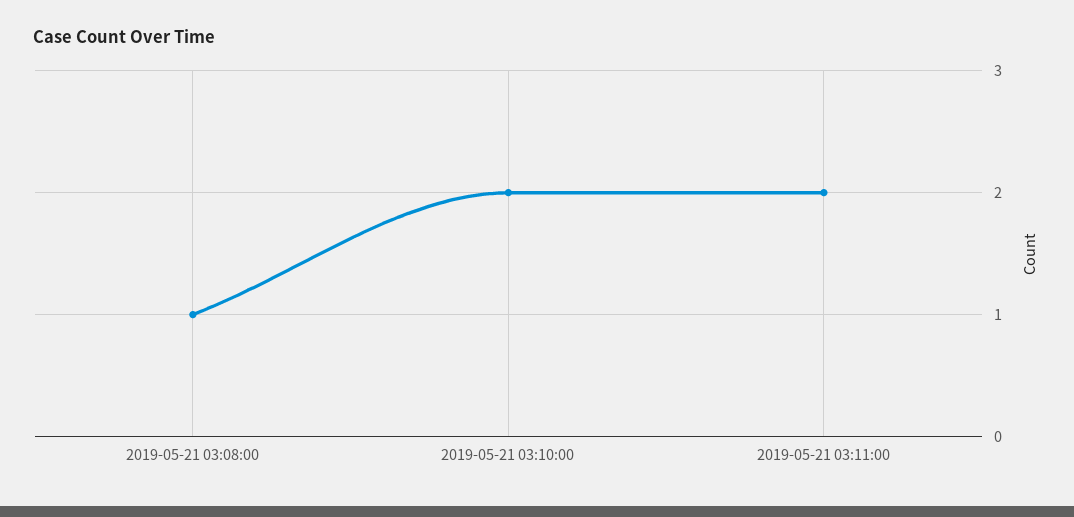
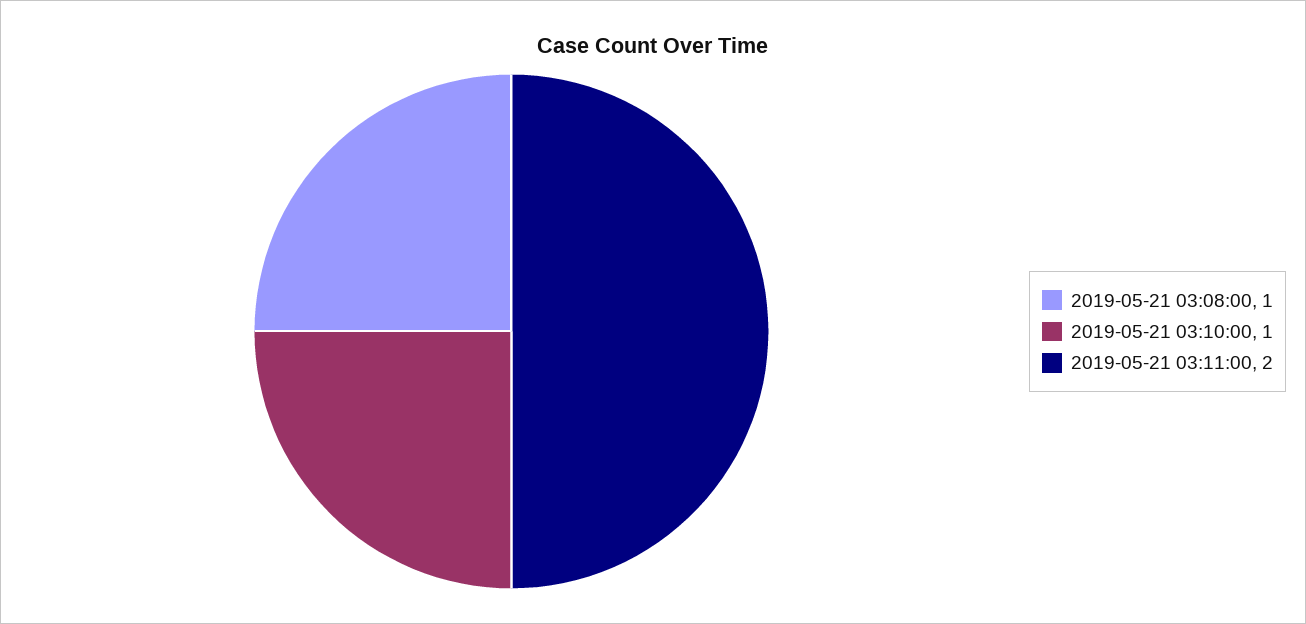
2019-05-21 03:10:00: 2 -> 1

